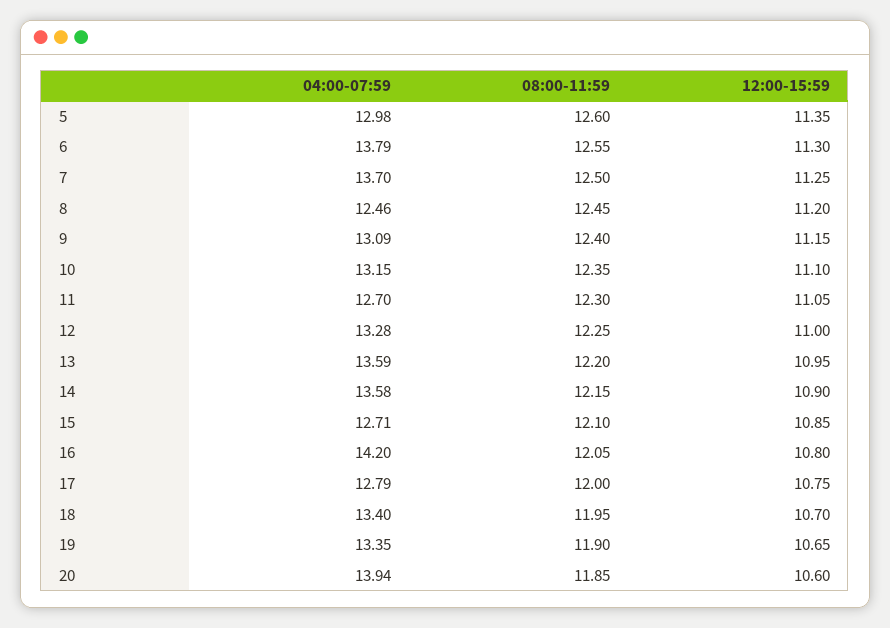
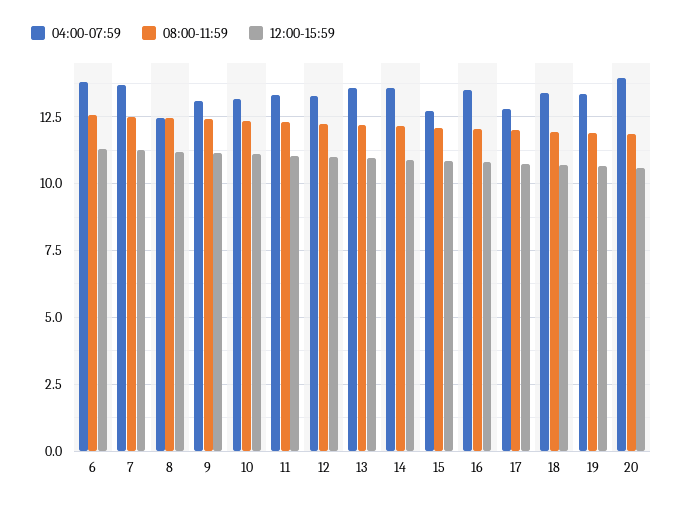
04:00-07:59, 5: 12.98 -> none
08:00-11:59, 5: 12.6 -> none
12:00-15:59, 5: 11.35 -> none
04:00-07:59, 11: 12.7 -> 13.25
04:00-07:59, 16: 14.2 -> 13.5

